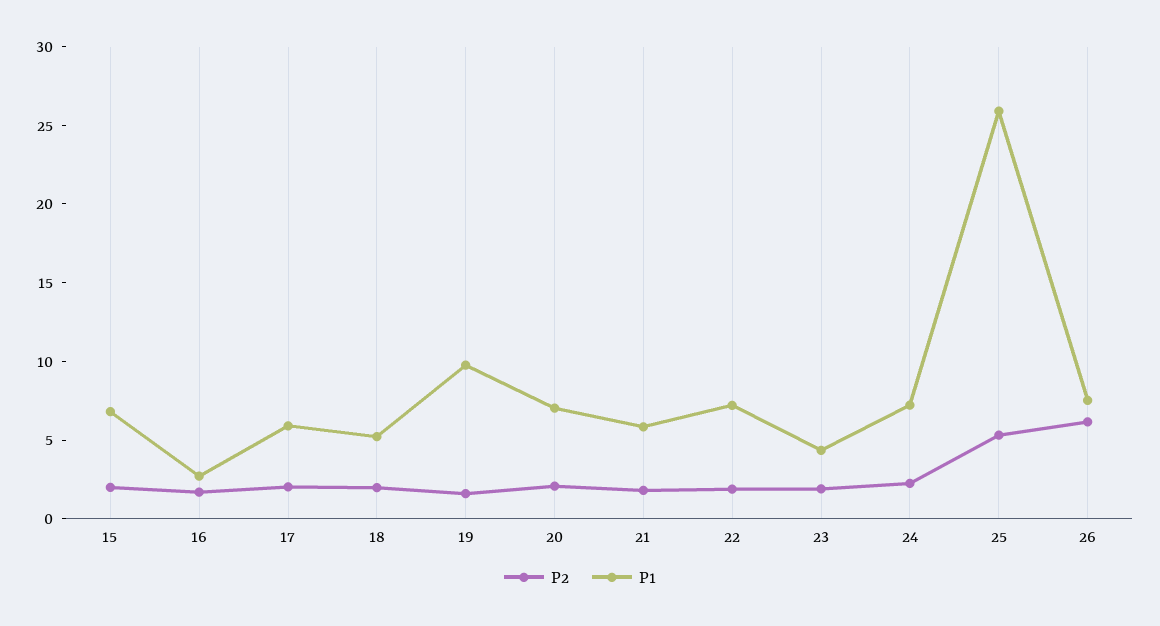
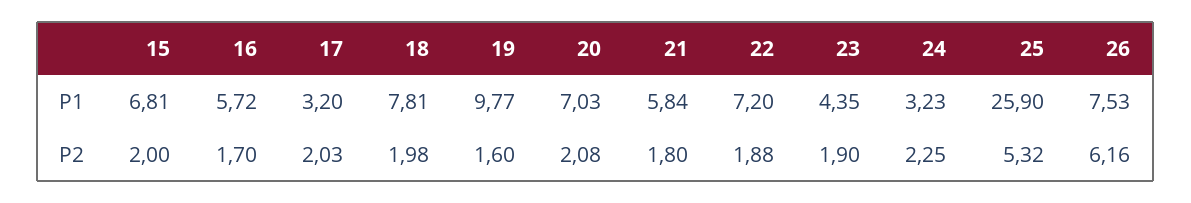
P1, 16: 3 -> 5.72
P1, 17: 6 -> 3.2
P1, 18: 5 -> 7.81
P1, 24: 7 -> 3.23

